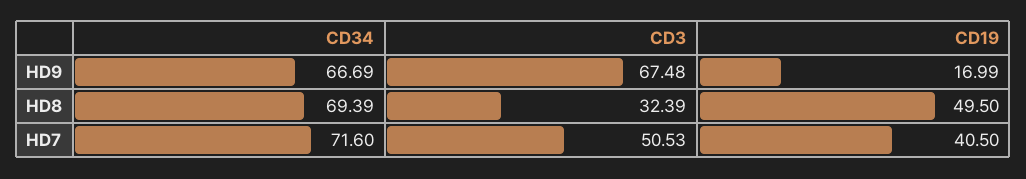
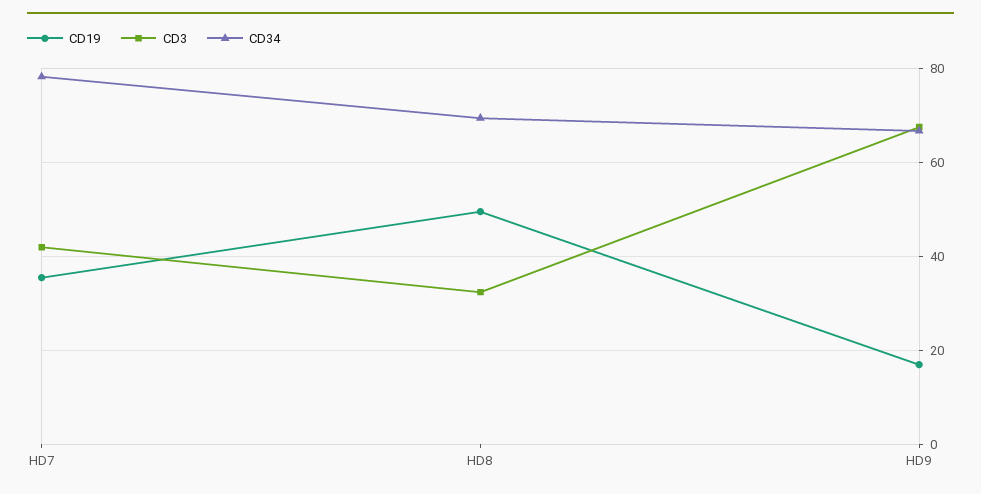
CD34, HD7: 71.6 -> 78
CD3, HD7: 50.53 -> 42
CD19, HD7: 40.5 -> 36

